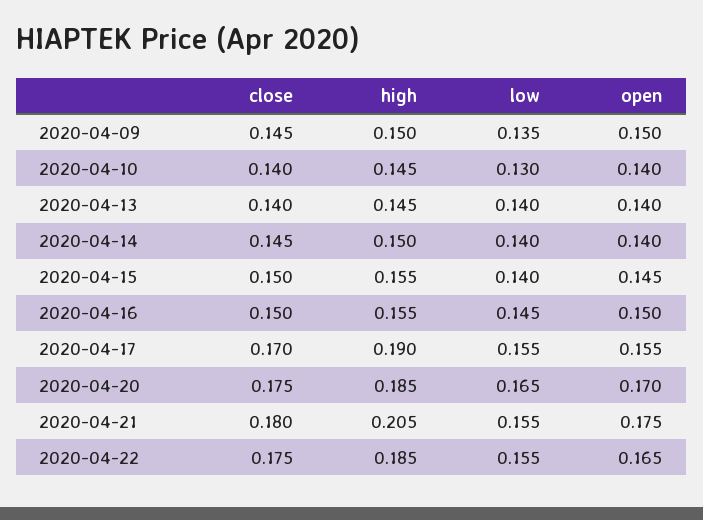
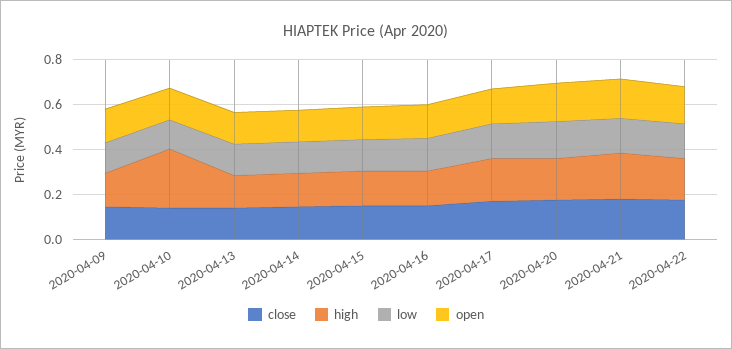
high, 2020-04-10: 0.145 -> 0.25

